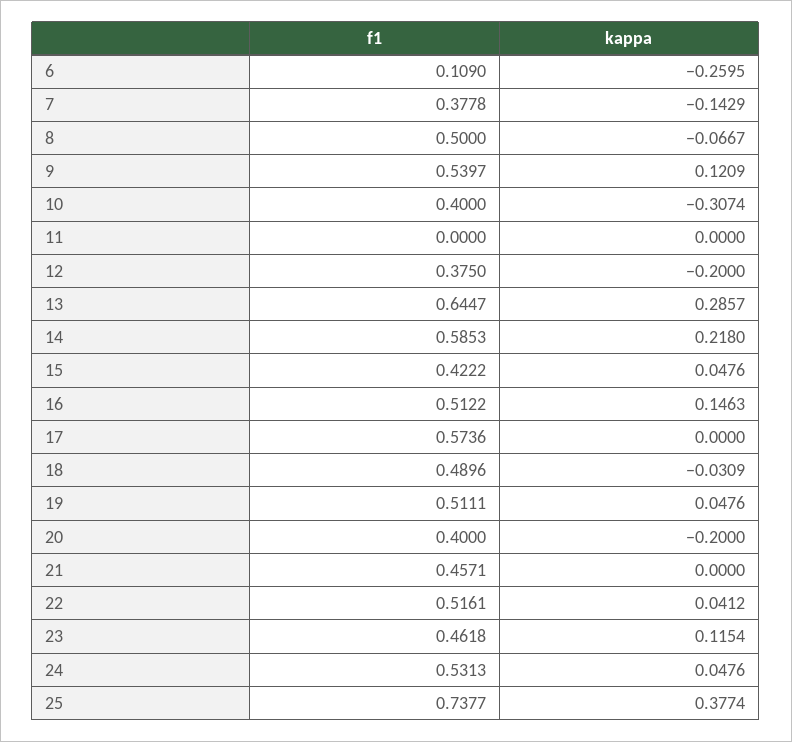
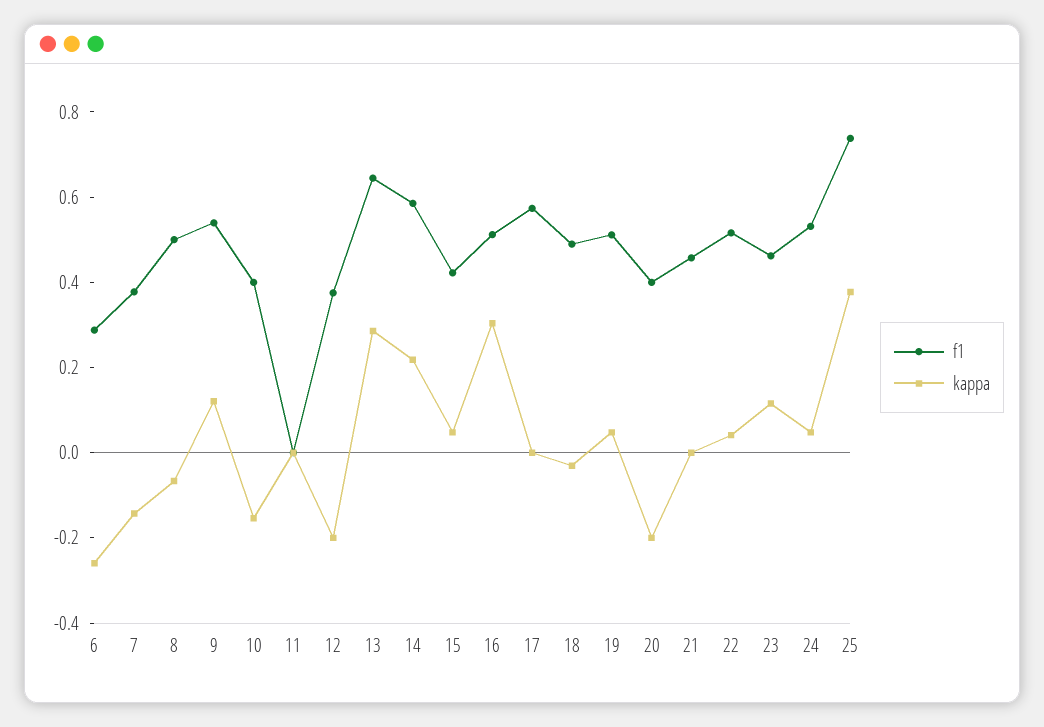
f1, 6: 0.109 -> 0.3
kappa, 10: -0.3074 -> -0.15
kappa, 16: 0.1463 -> 0.3

